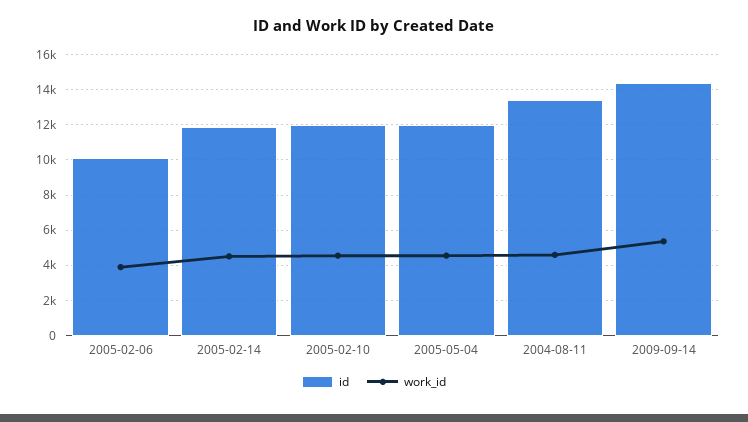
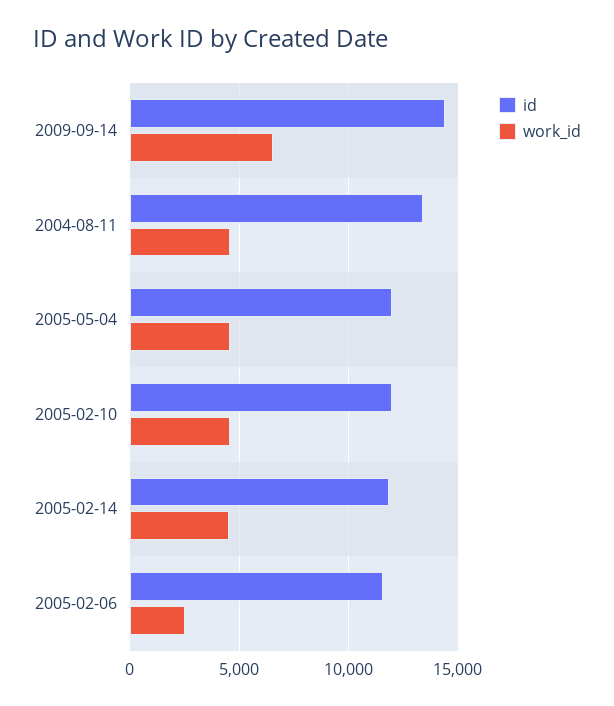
id, 2005-02-06: 10000 -> 11500
work_id, 2005-02-06: 4000 -> 2500
work_id, 2009-09-14: 5500 -> 6500

